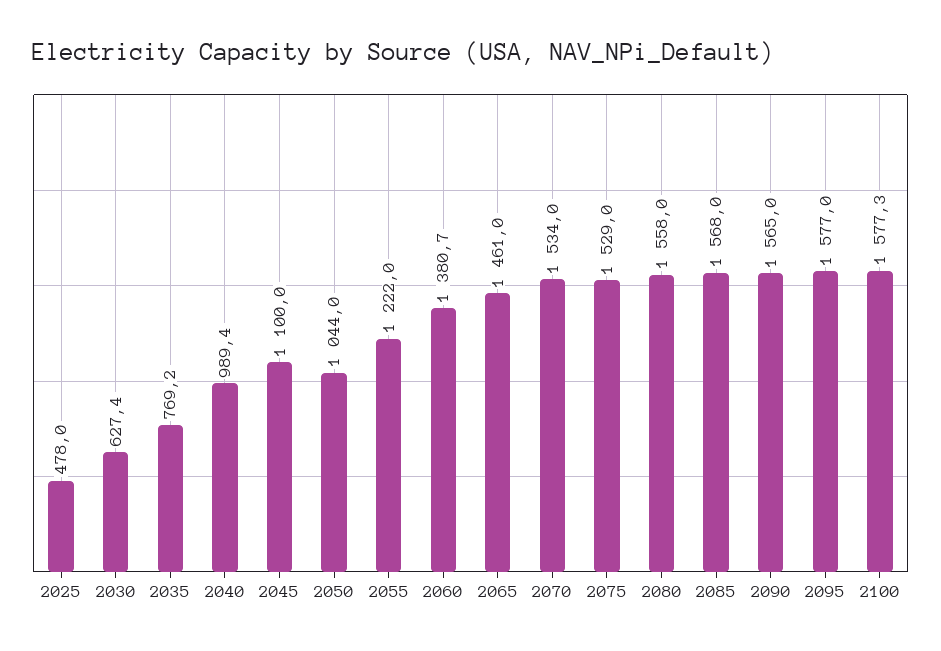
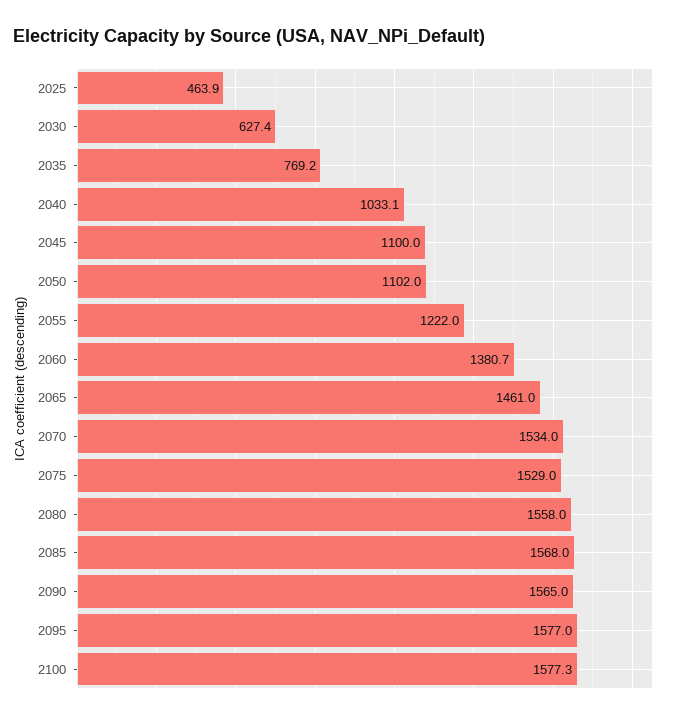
2025: 478 -> 463.9
2040: 989.4 -> 1033.1
2050: 1044 -> 1102

